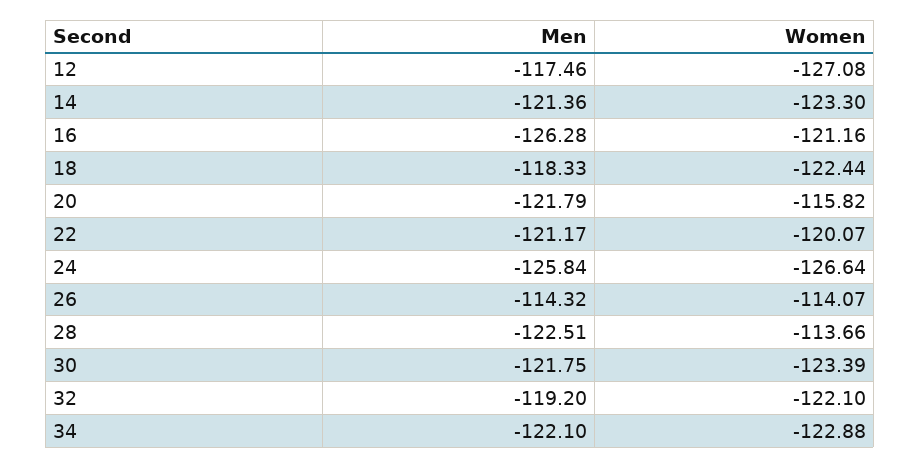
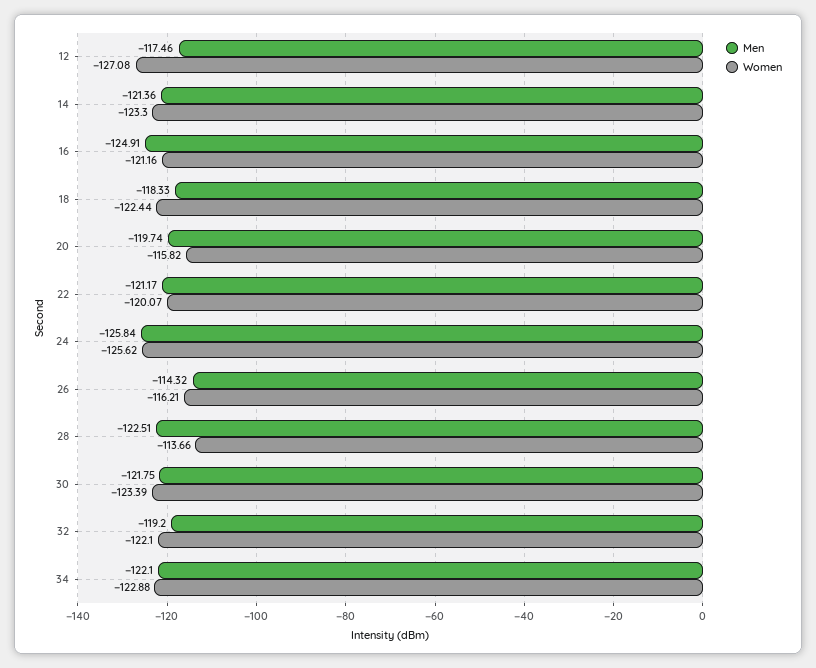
Men, 16: -126.28 -> -124.91
Men, 20: -121.79 -> -119.74
Women, 24: -126.64 -> -125.62
Women, 26: -114.07 -> -116.21

